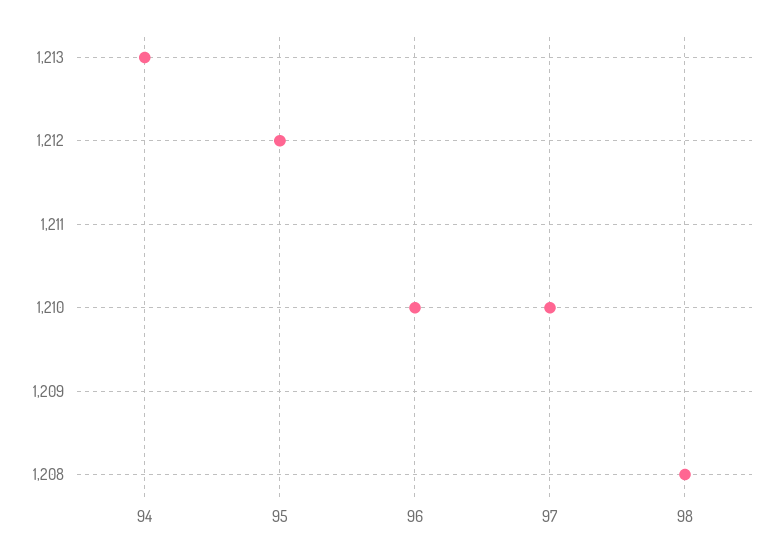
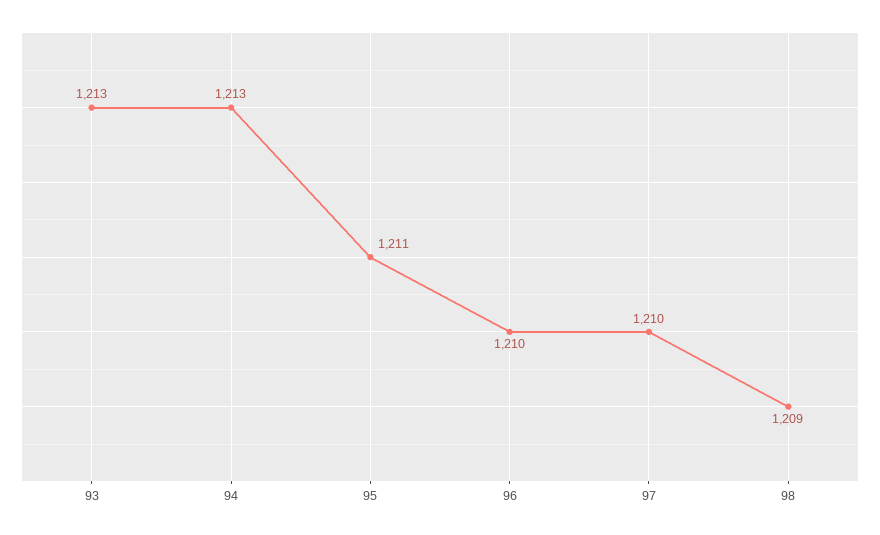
95: 1212 -> 1211
98: 1208 -> 1209
93: none -> 1213

